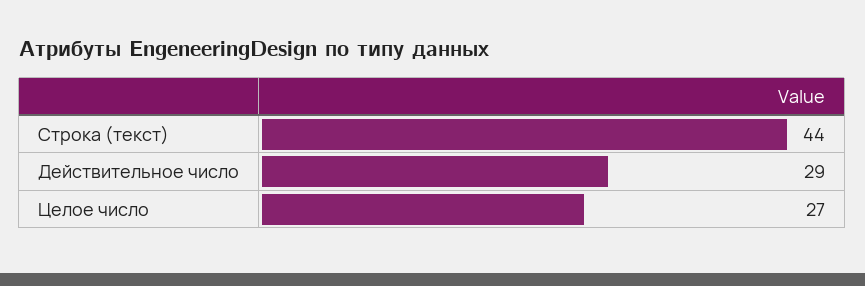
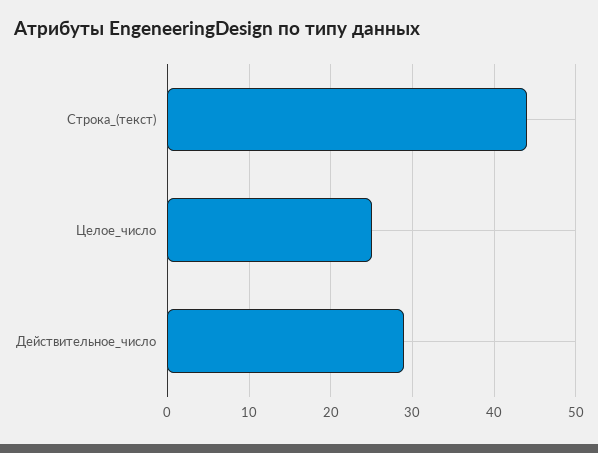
Целое число: 27 -> 25

